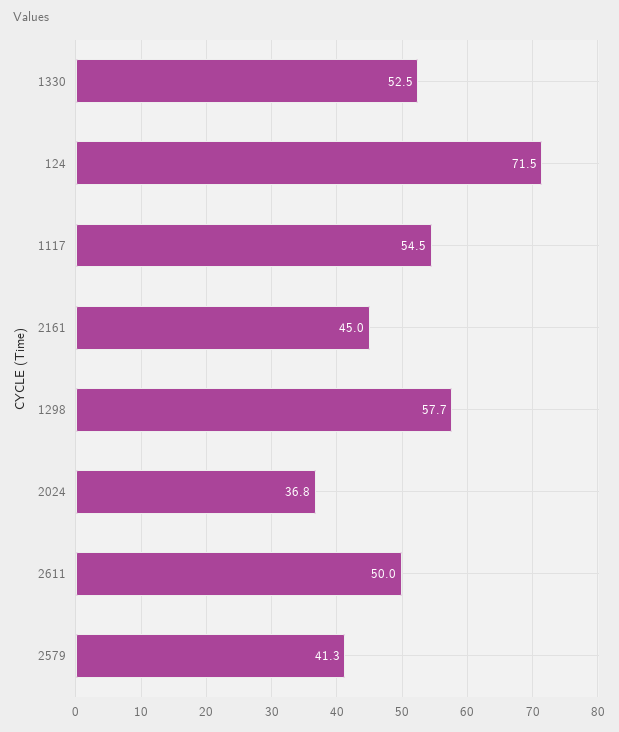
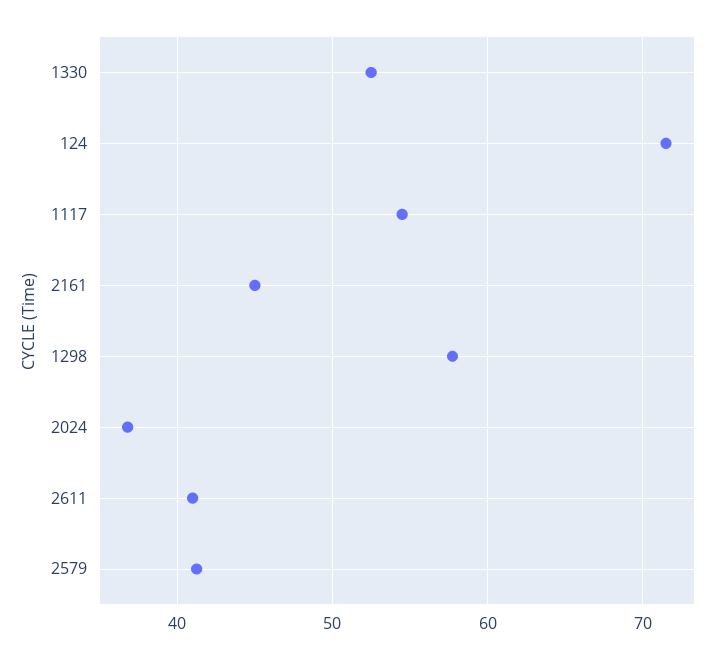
2611: 50 -> 41

